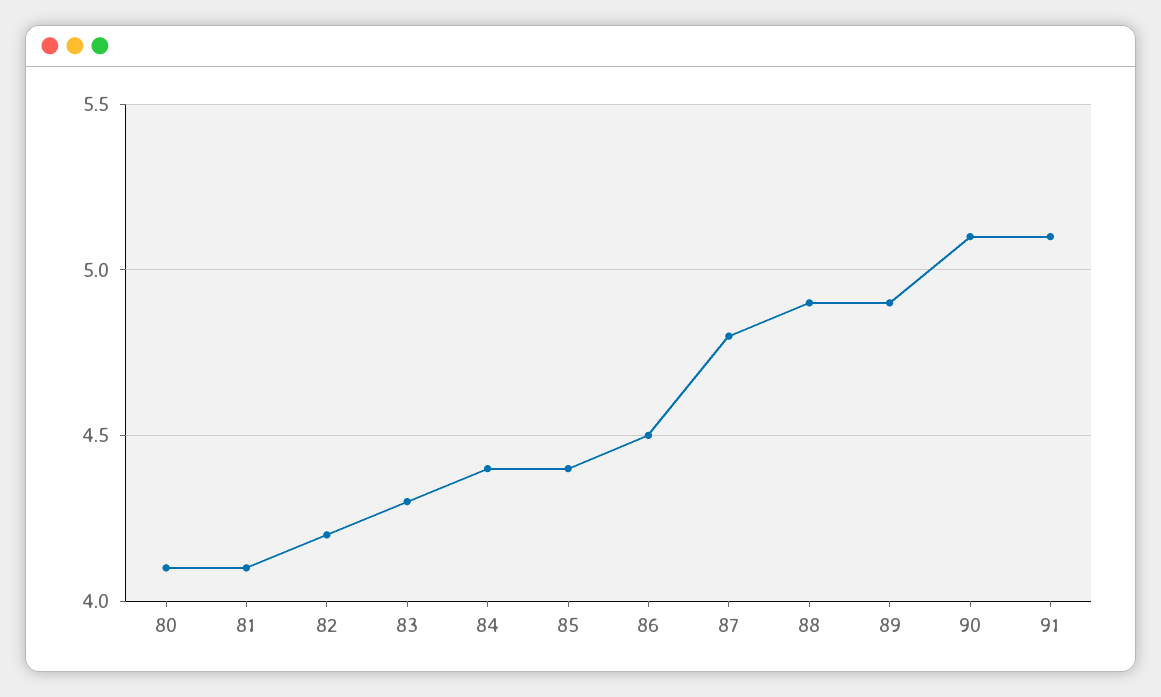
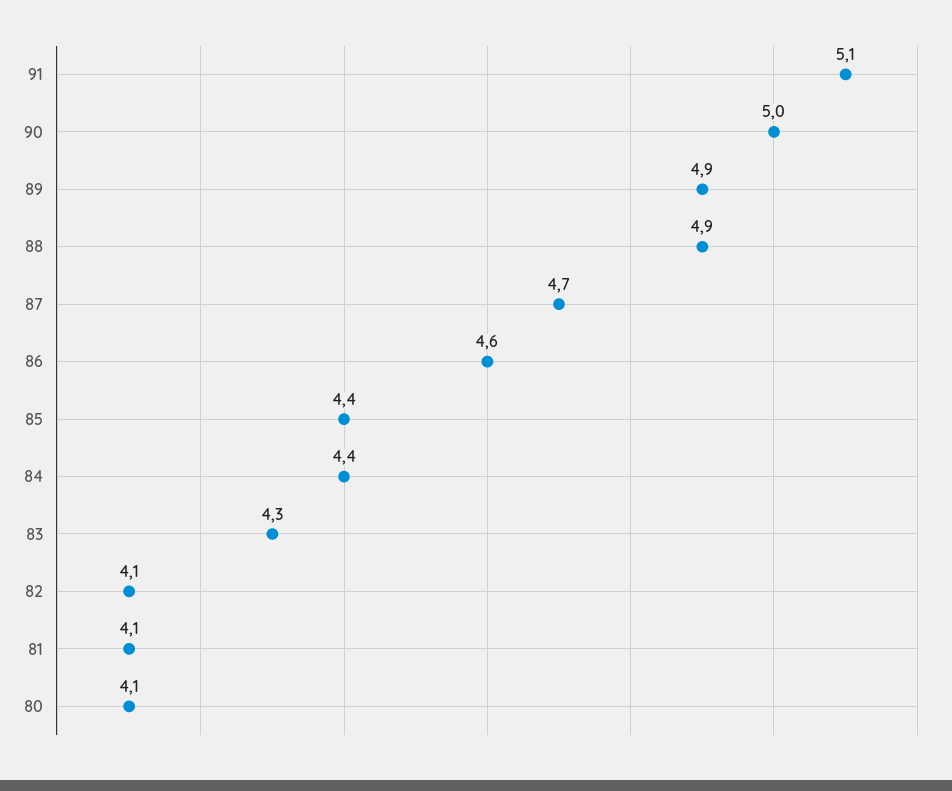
82: 4.2 -> 4.1
86: 4.5 -> 4.6
87: 4.8 -> 4.7
90: 5.1 -> 5

